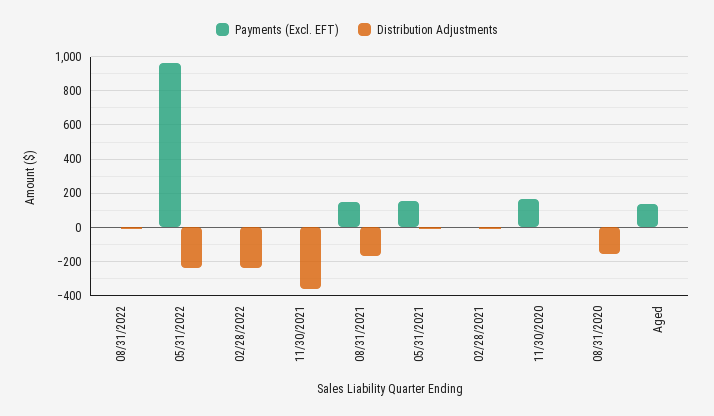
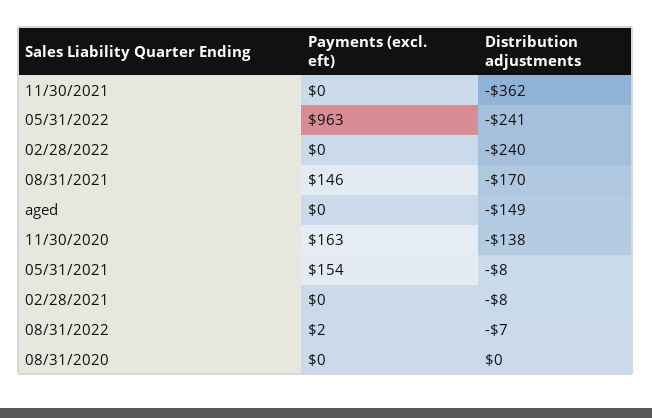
Distribution Adjustments, 11/30/2020: 0 -> -138
Distribution Adjustments, 08/31/2020: -150 -> 0
Payments (Excl. EFT), Aged: 150 -> 0
Distribution Adjustments, Aged: 0 -> -149

